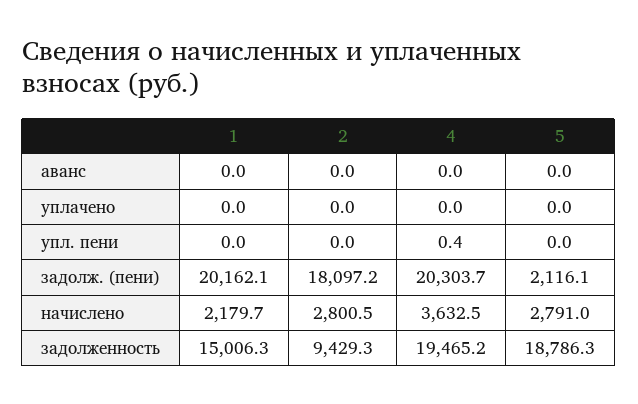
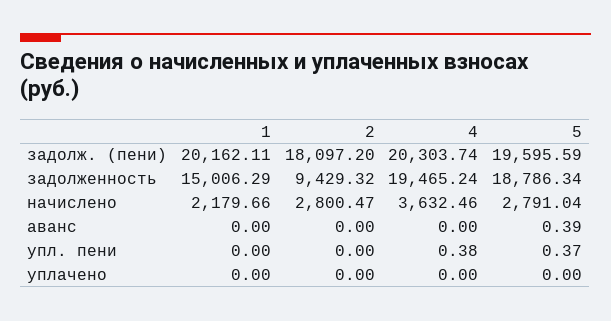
5, аванс: 0 -> 0.39
5, упл. пени: 0 -> 0.37
5, задолж. (пени): 2116.1 -> 19595.59

